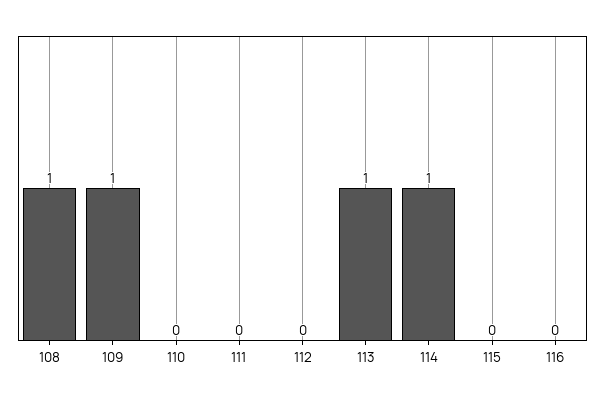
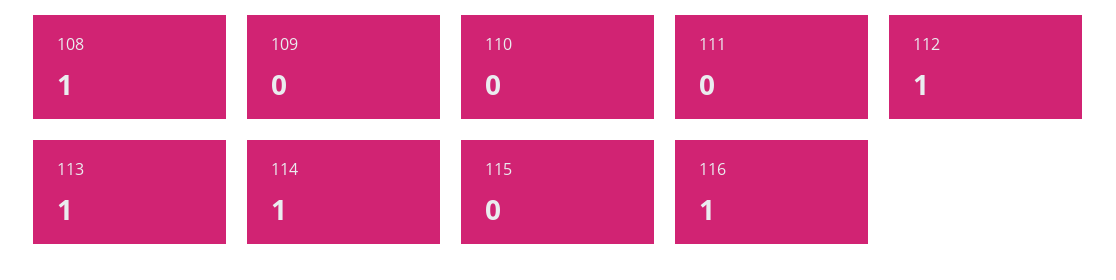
109: 1 -> 0
112: 0 -> 1
116: 0 -> 1

